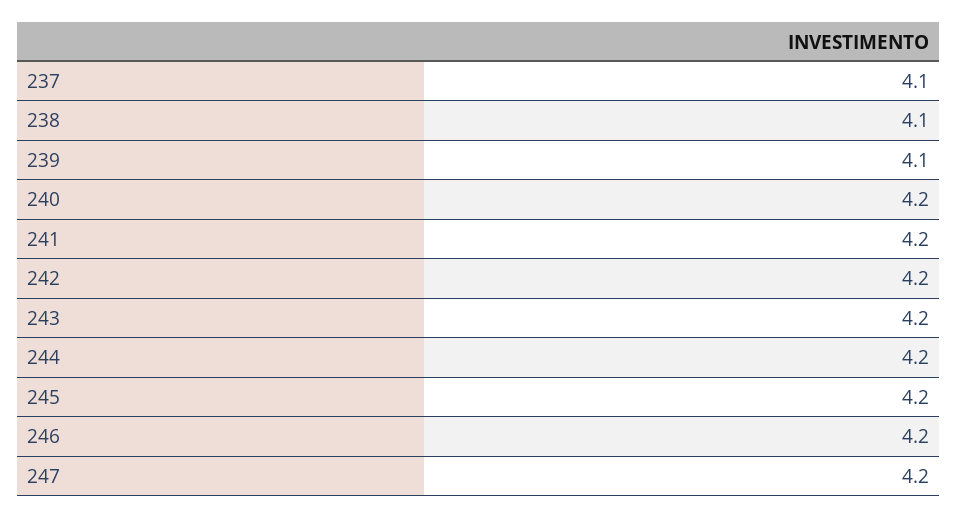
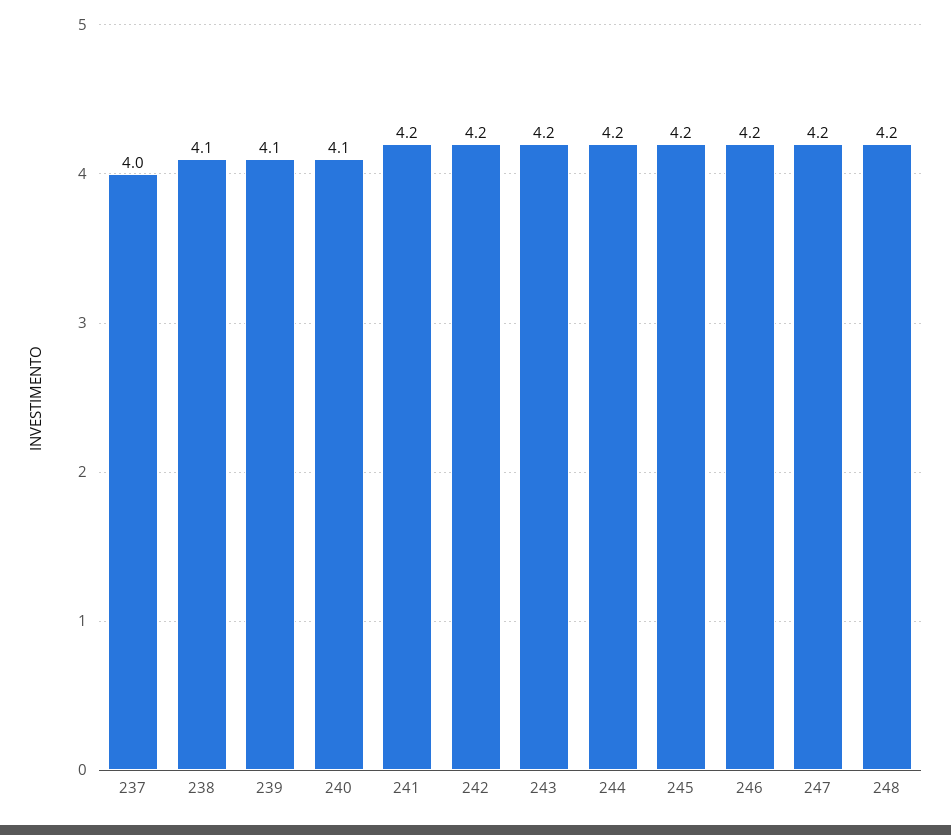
237: 4.1 -> 4
240: 4.2 -> 4.1
248: none -> 4.2

